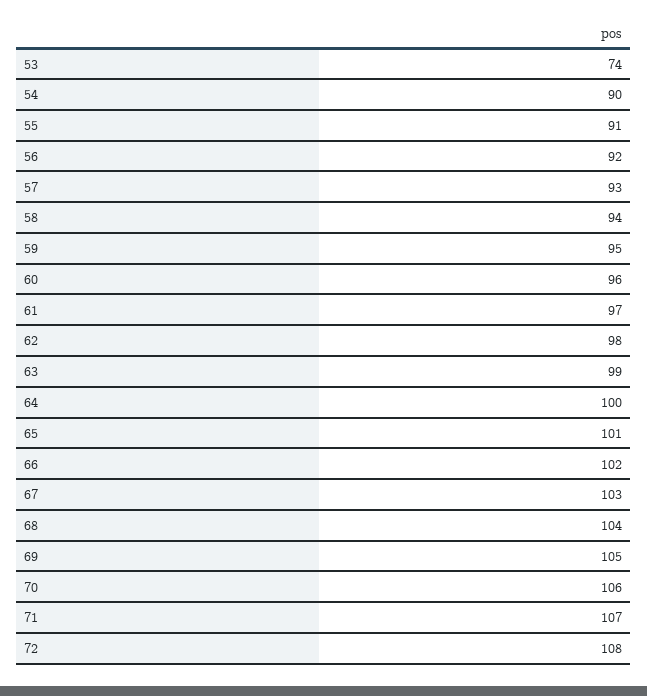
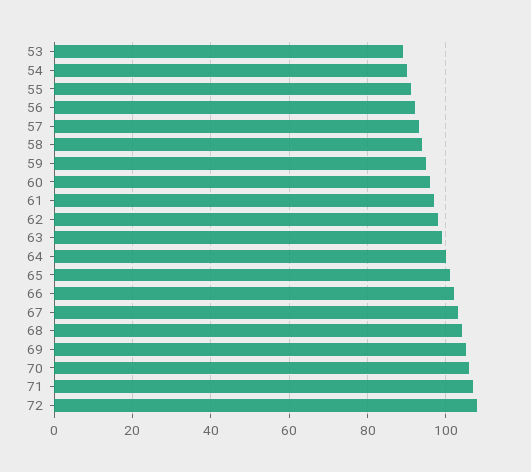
53: 74 -> 90

